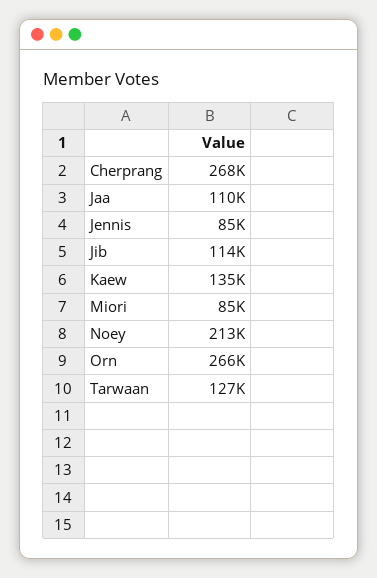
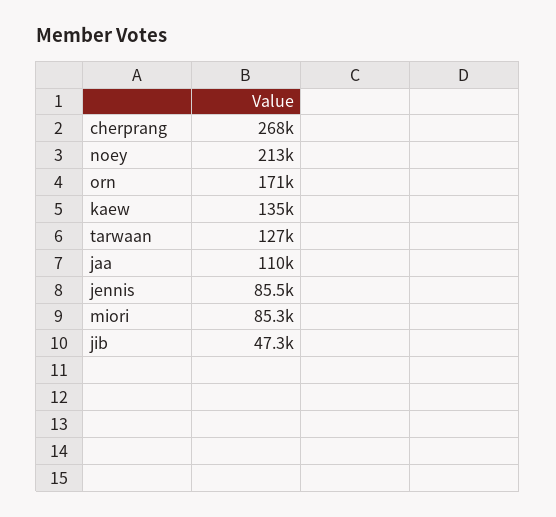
Jib: 114000 -> 47300
Orn: 266000 -> 171000

